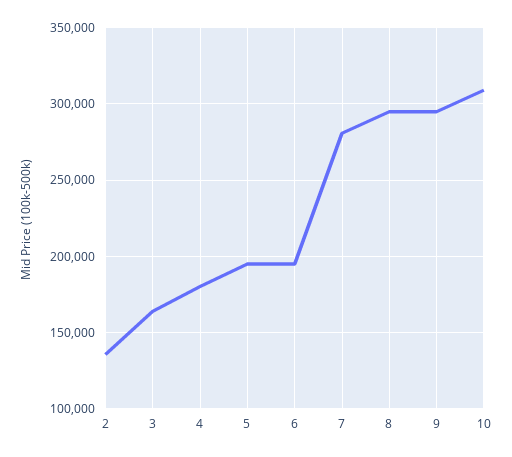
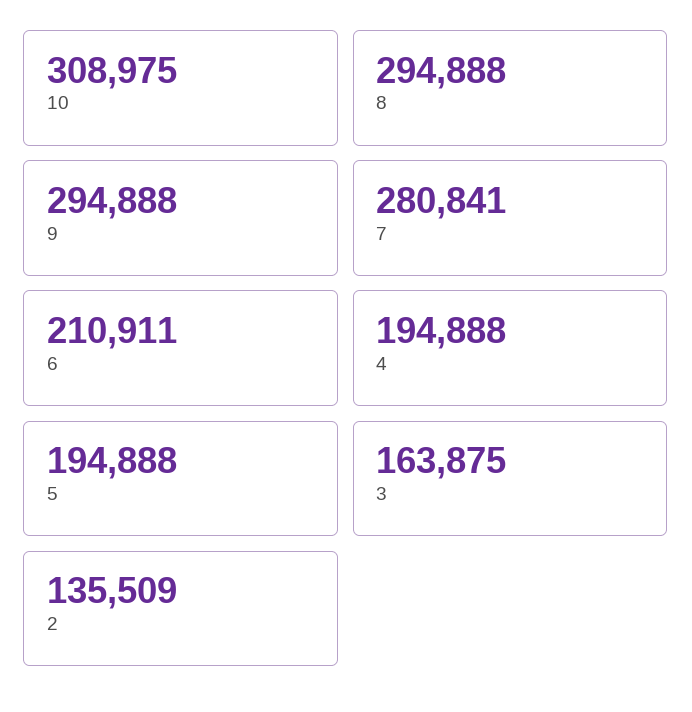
4: 180000 -> 194888
6: 195000 -> 210911

